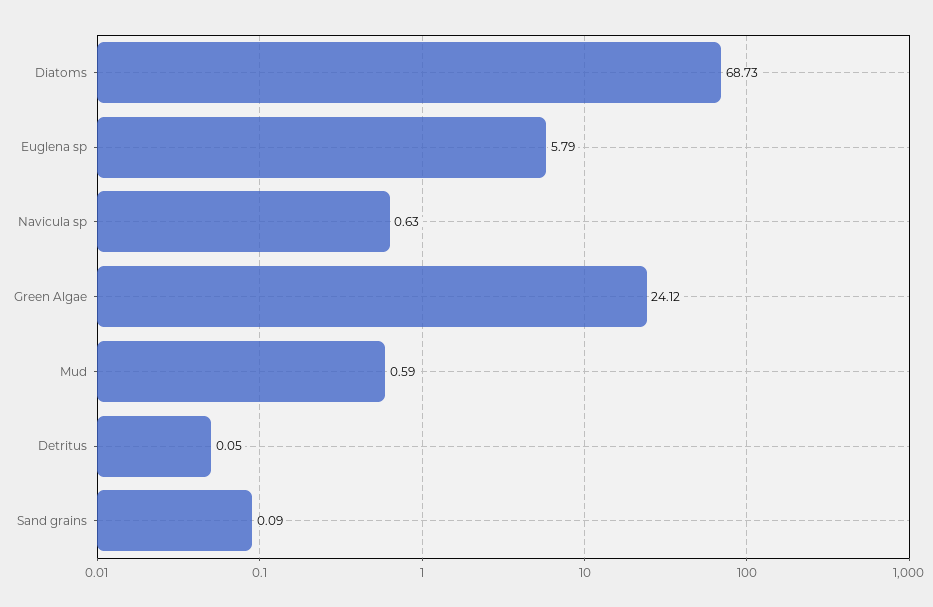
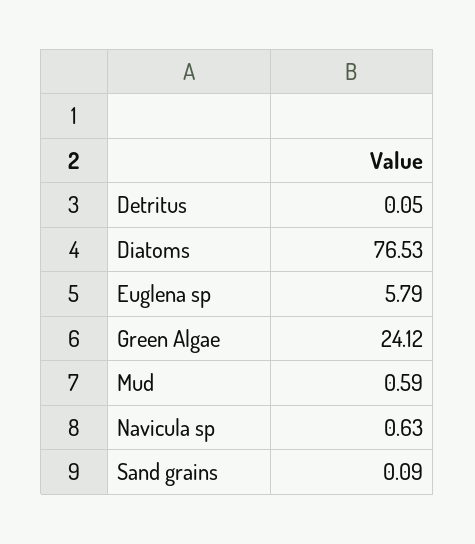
Diatoms: 68.73 -> 76.53

